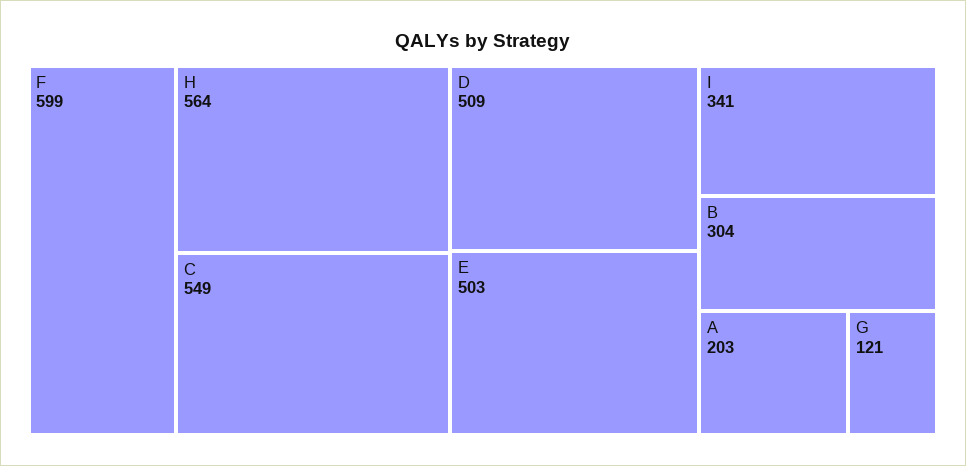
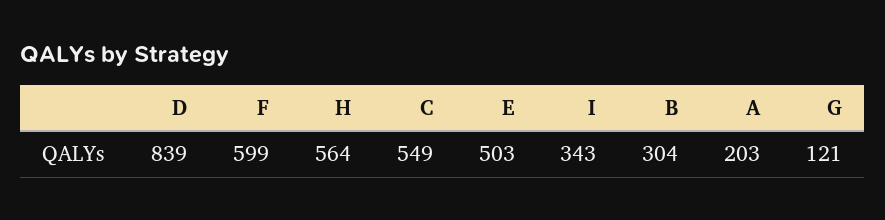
D: 509 -> 839
I: 341 -> 343

